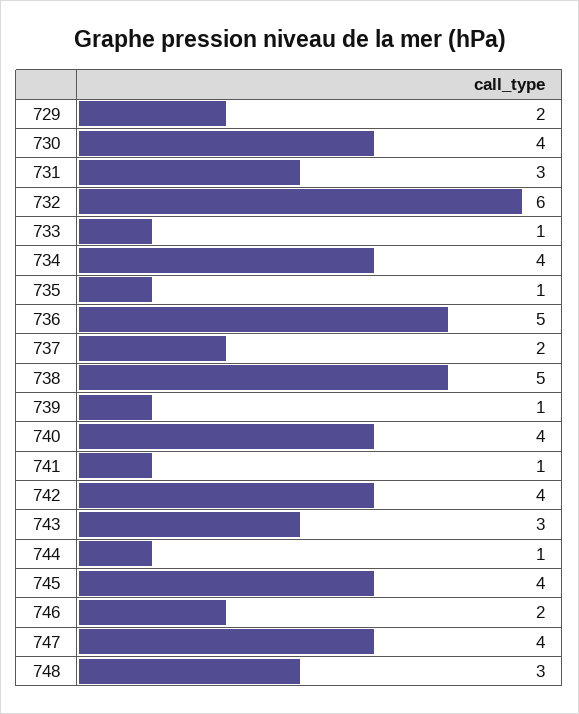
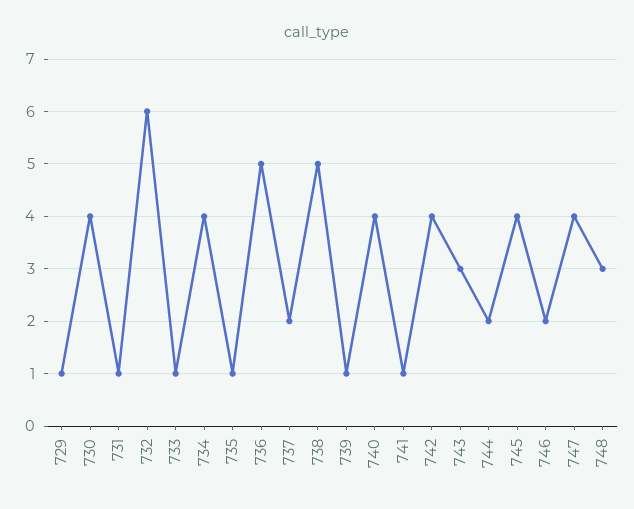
729: 2 -> 1
731: 3 -> 1
744: 1 -> 2

